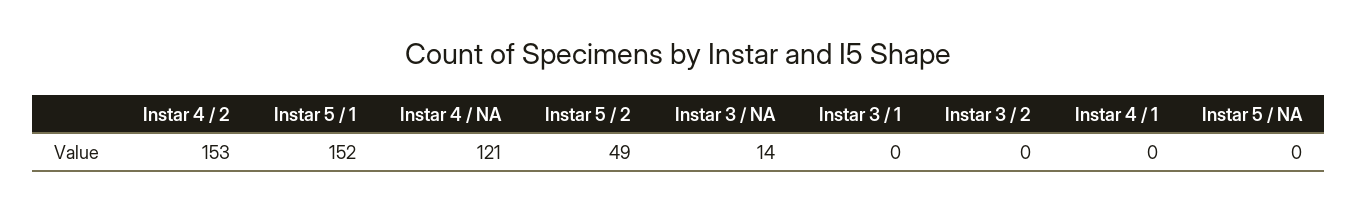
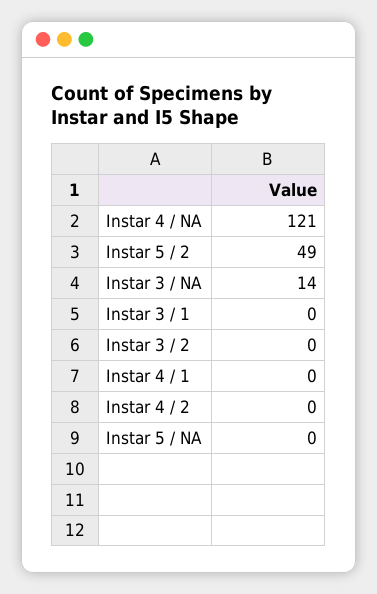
Instar 4 / 2: 153 -> 0
Instar 5 / 1: 152 -> none

